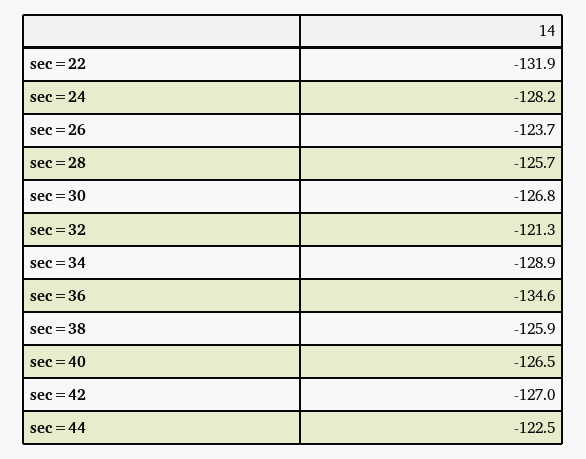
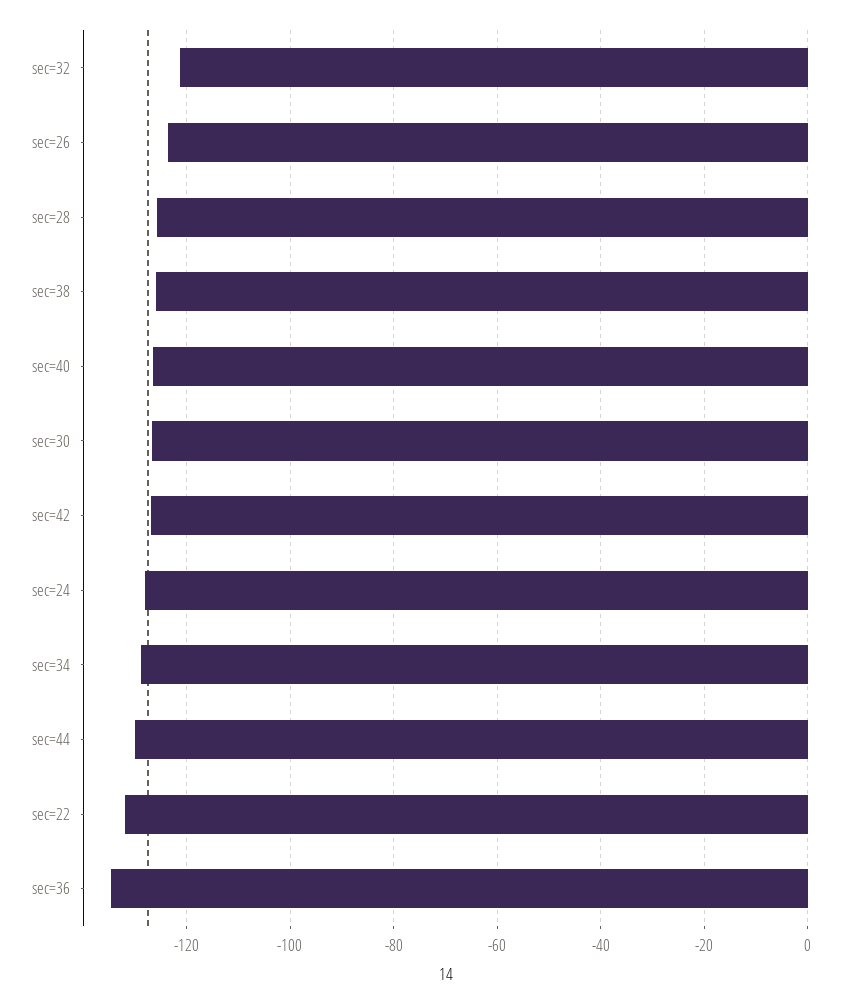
sec=44: -122.5 -> -130

